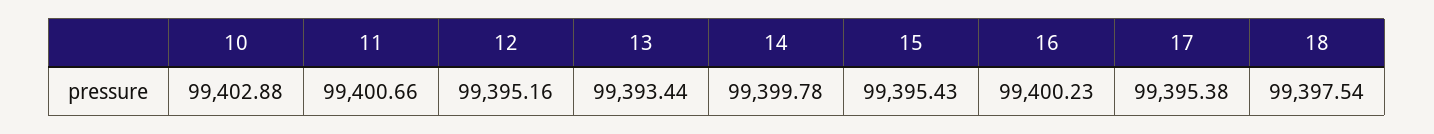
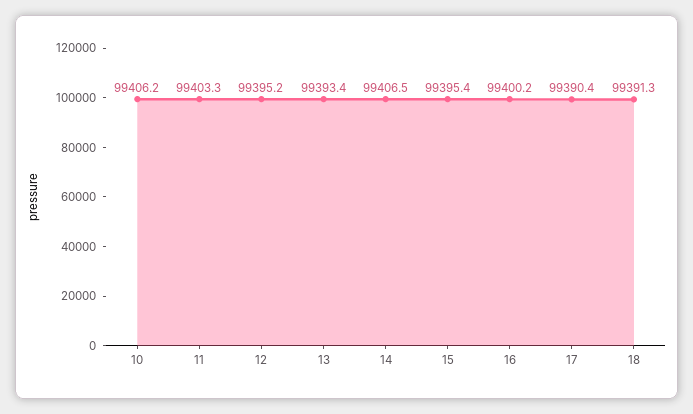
10: 99402.88 -> 99406.2
11: 99400.66 -> 99403.3
14: 99399.78 -> 99406.5
17: 99395.38 -> 99390.4
18: 99397.54 -> 99391.3

